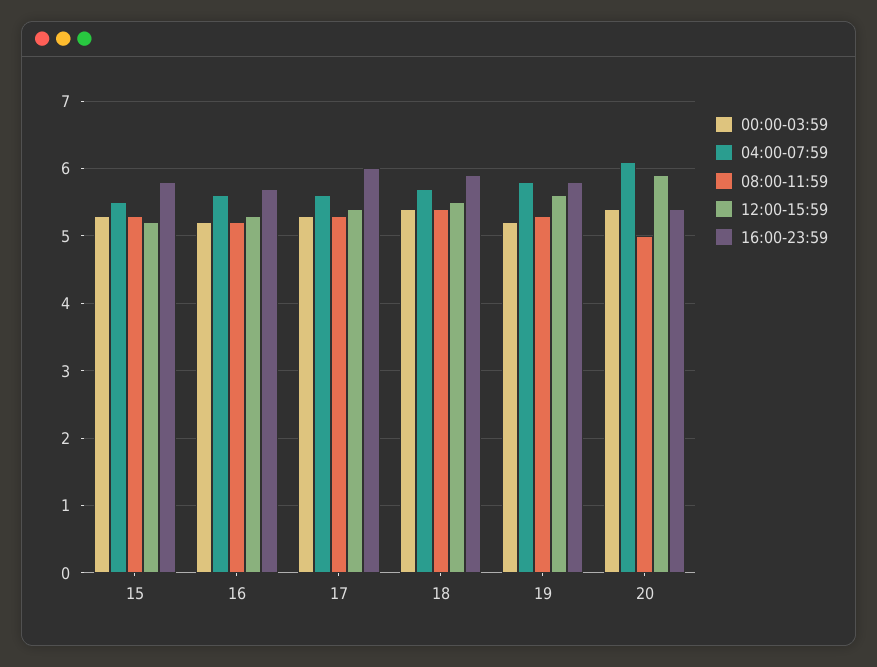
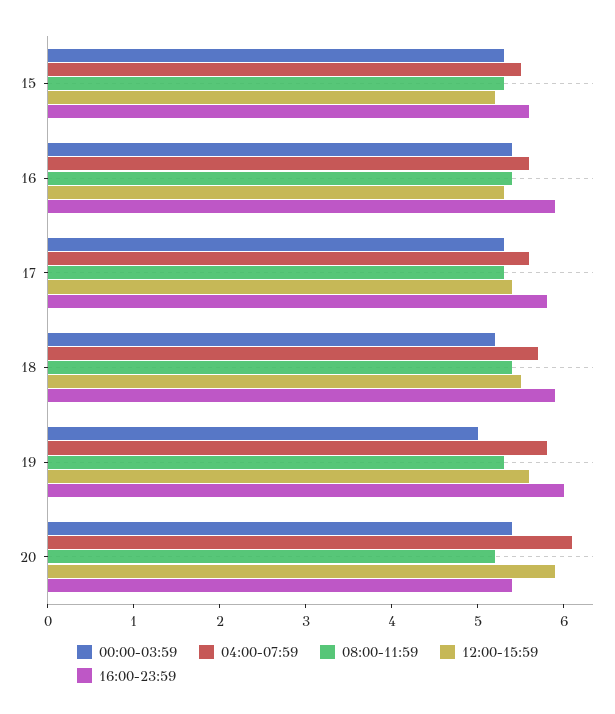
16:00-23:59, 15: 5.8 -> 5.6
00:00-03:59, 16: 5.2 -> 5.4
08:00-11:59, 16: 5.2 -> 5.4
16:00-23:59, 16: 5.7 -> 5.9
16:00-23:59, 17: 6 -> 5.8
00:00-03:59, 18: 5.4 -> 5.2
00:00-03:59, 19: 5.2 -> 5
16:00-23:59, 19: 5.8 -> 6
08:00-11:59, 20: 5 -> 5.2

